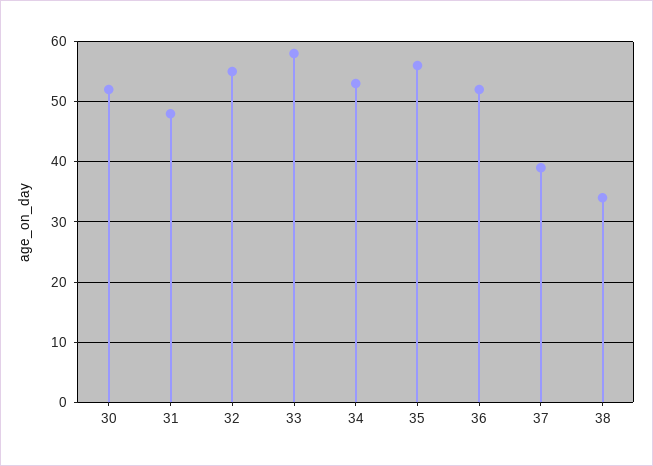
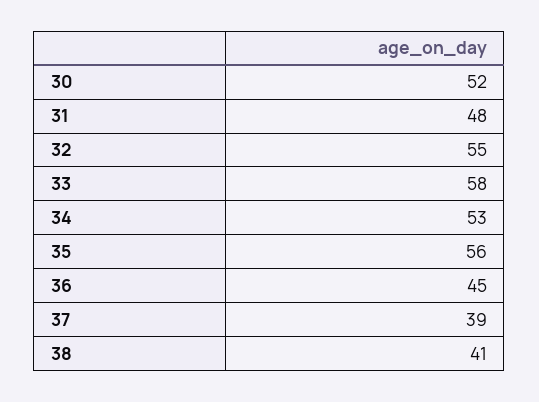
36: 52 -> 45
38: 34 -> 41

